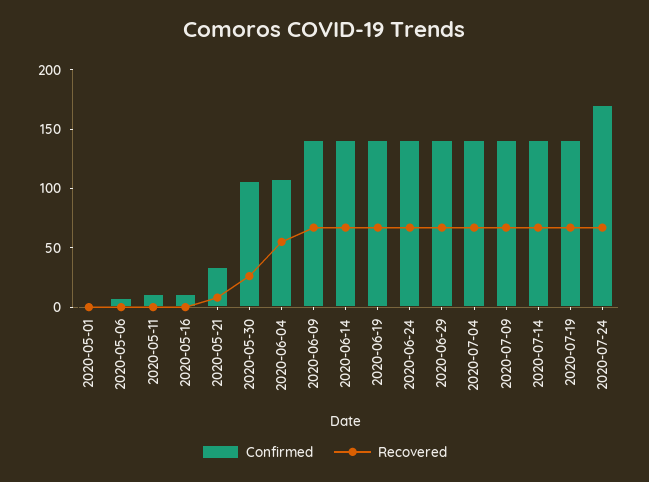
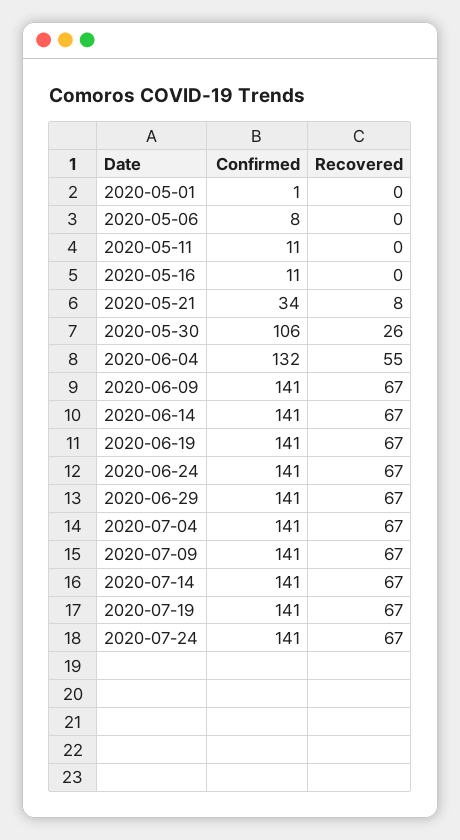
Confirmed, 2020-06-04: 110 -> 132
Confirmed, 2020-07-24: 170 -> 141

